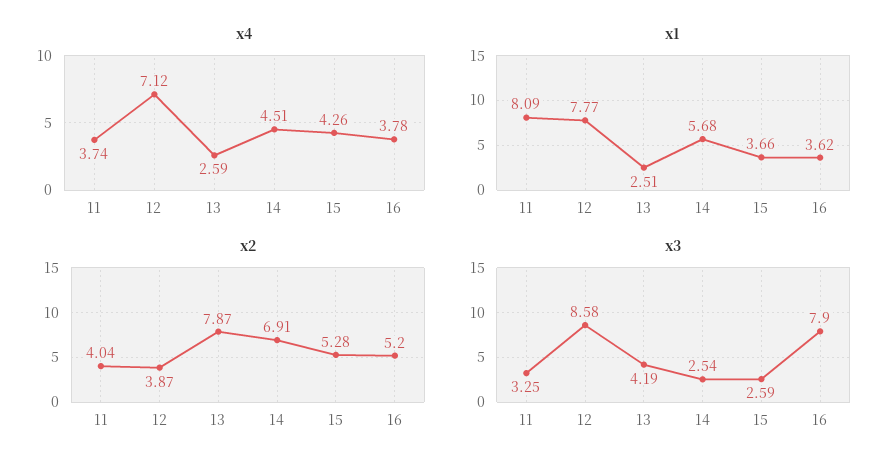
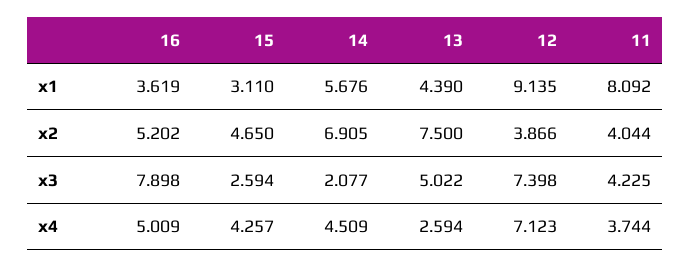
x4, 16: 3.78 -> 5.009
x1, 12: 7.77 -> 9.135
x1, 13: 2.51 -> 4.39
x1, 15: 3.66 -> 3.11
x2, 13: 7.87 -> 7.5
x2, 15: 5.28 -> 4.65
x3, 11: 3.25 -> 4.225
x3, 12: 8.58 -> 7.398
x3, 13: 4.19 -> 5.022
x3, 14: 2.54 -> 2.077

